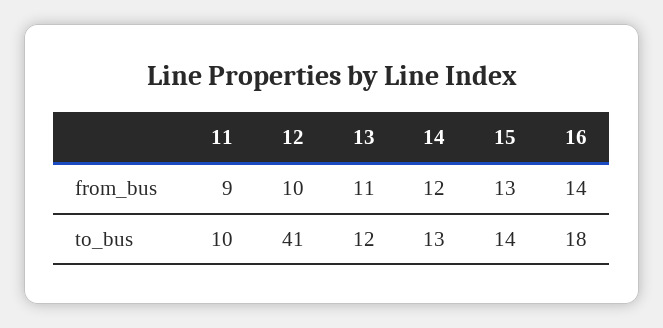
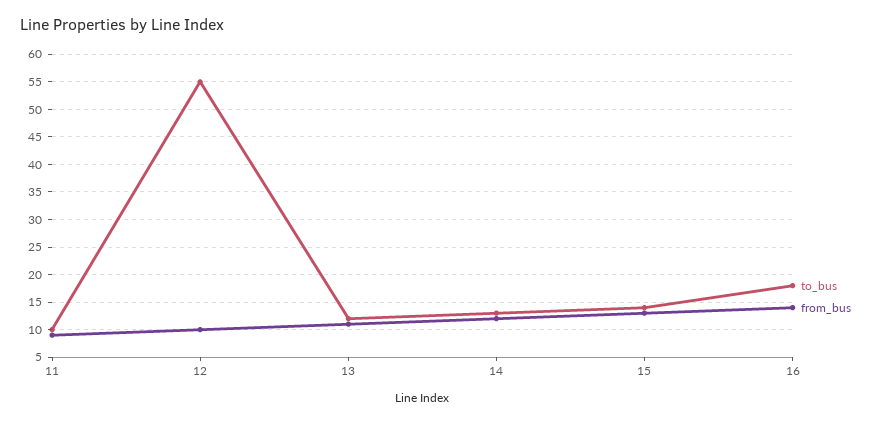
to_bus, 12: 41 -> 55

